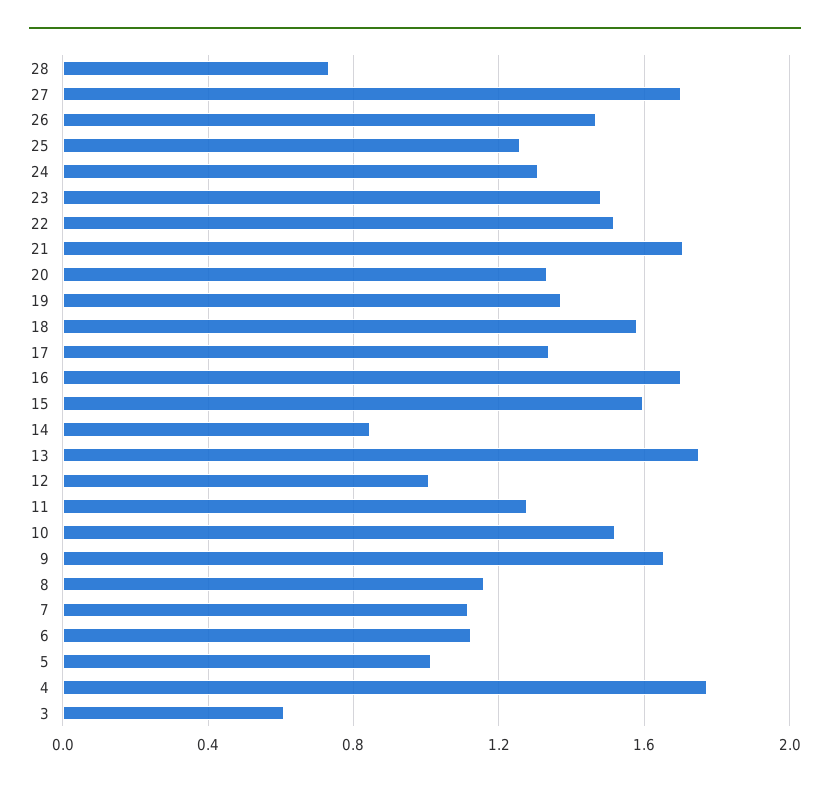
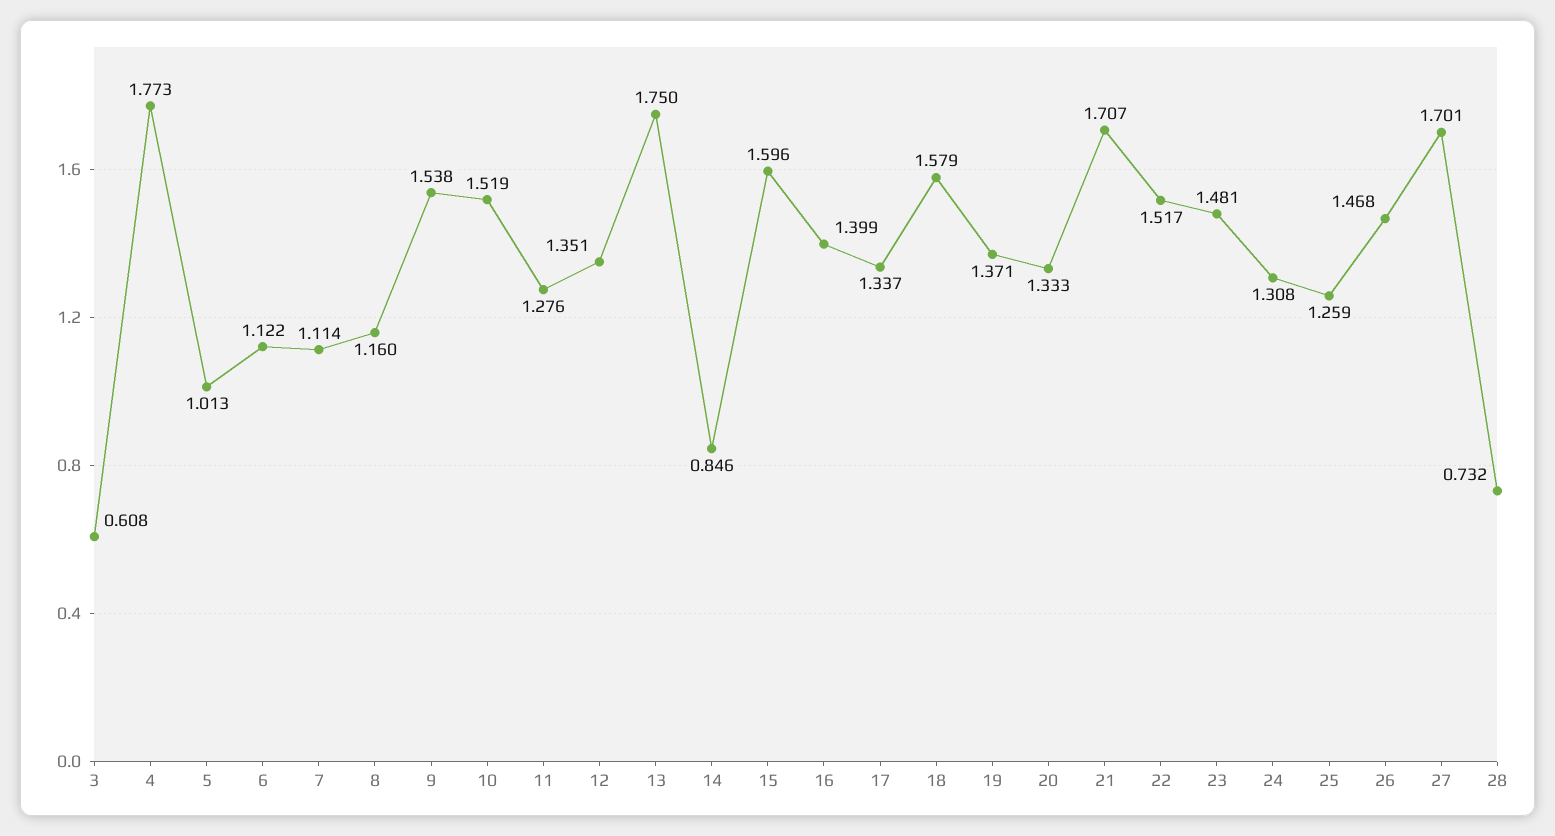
16: 1.7 -> 1.399
12: 1 -> 1.351
9: 1.65 -> 1.538

